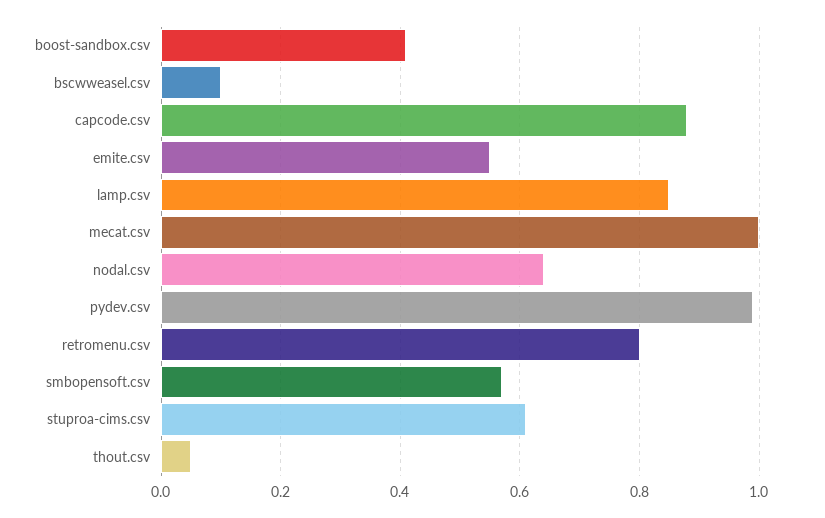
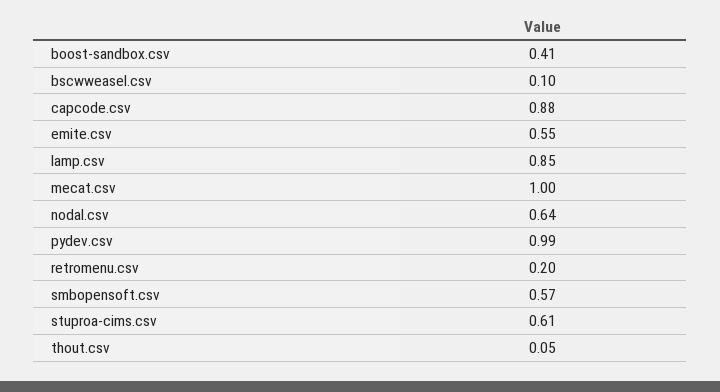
retromenu.csv: 0.8 -> 0.2

